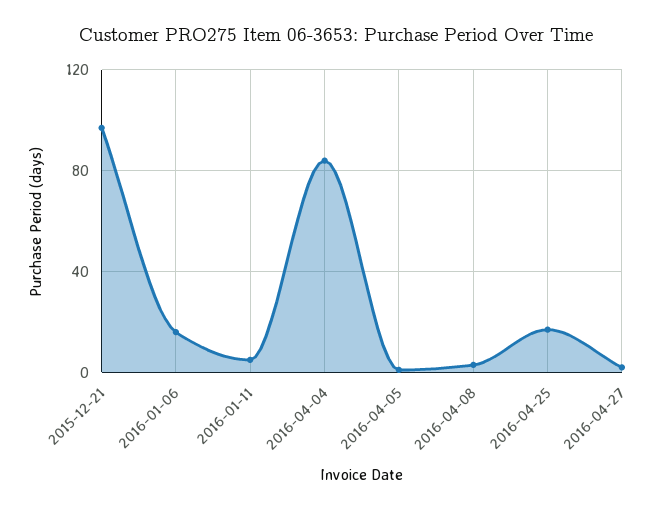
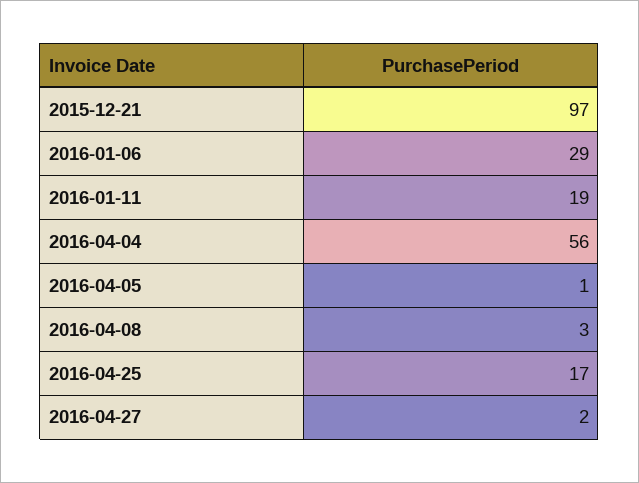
2016-01-06: 15 -> 29
2016-01-11: 5 -> 19
2016-04-04: 85 -> 56

